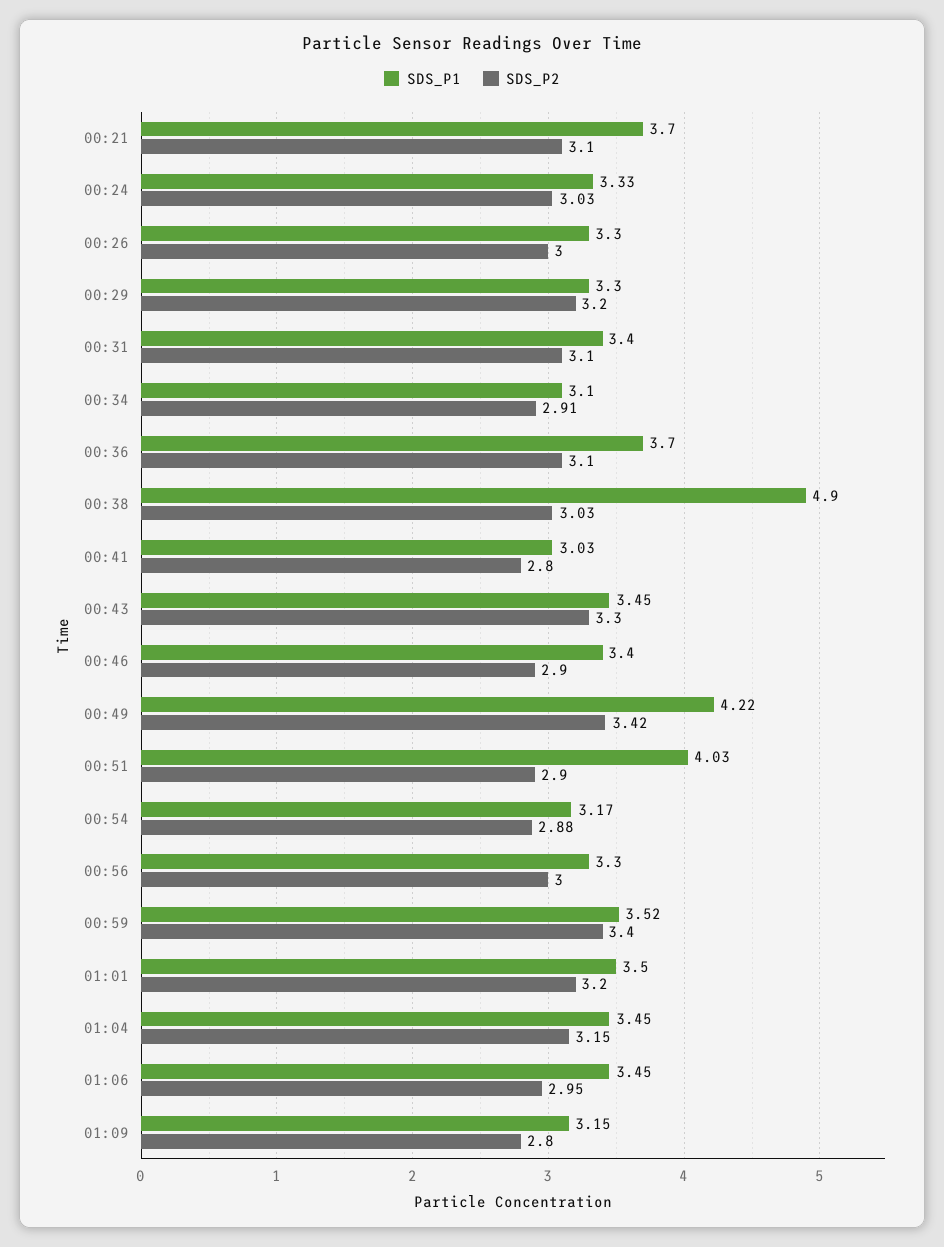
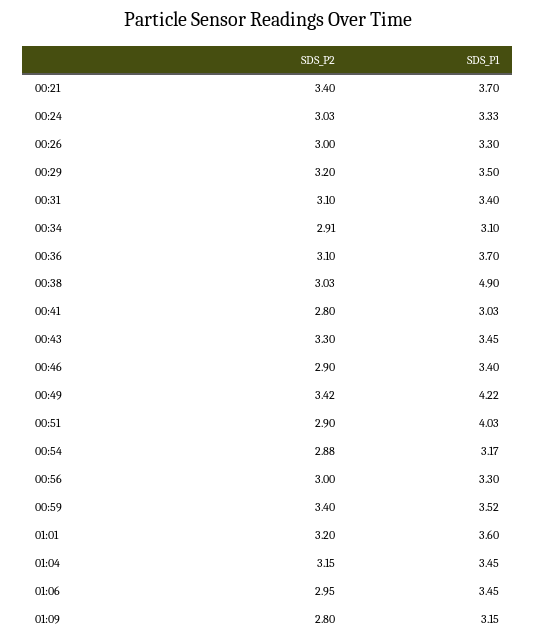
SDS_P2, 00:21: 3.1 -> 3.4
SDS_P1, 00:29: 3.3 -> 3.5
SDS_P1, 01:01: 3.5 -> 3.6

